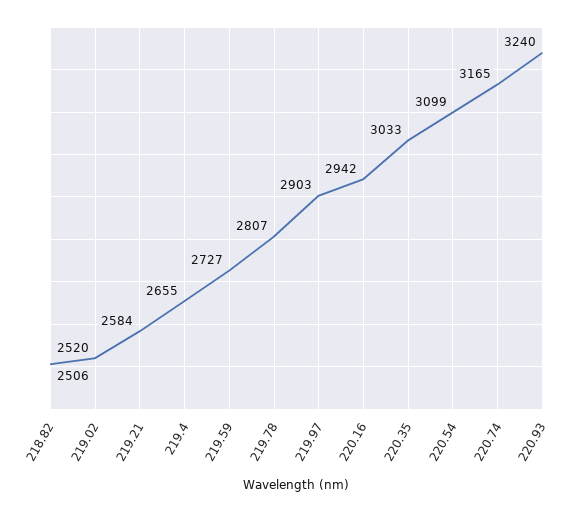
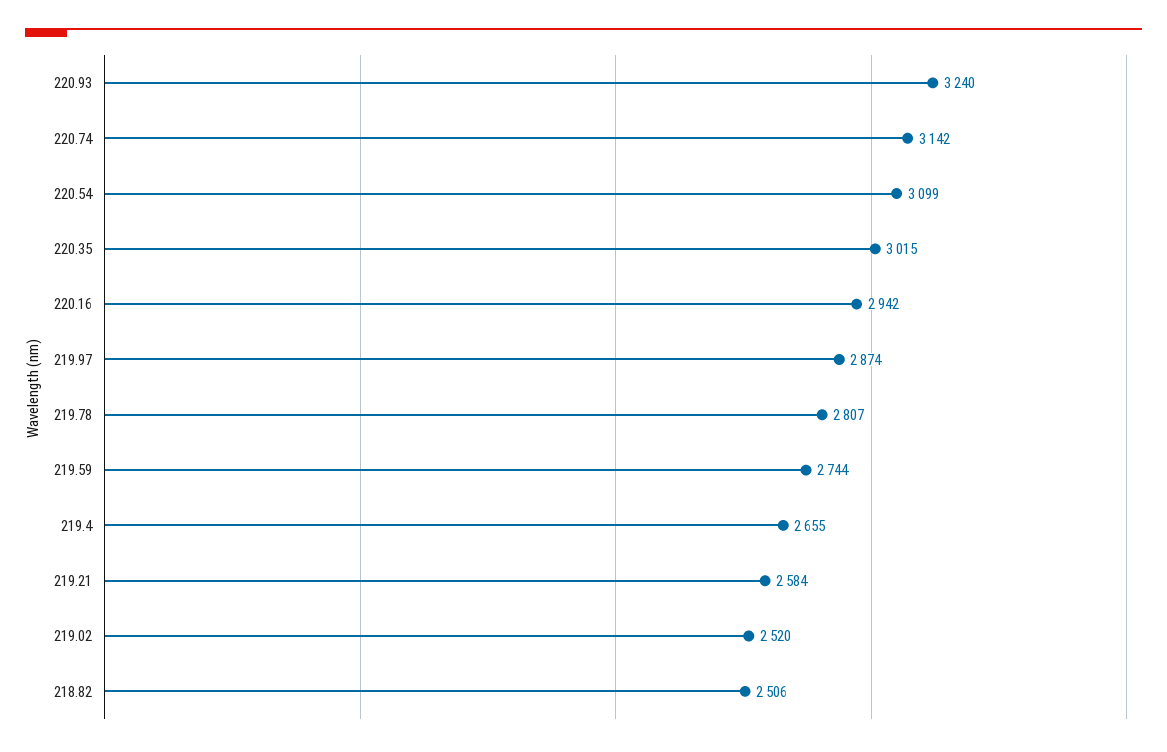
219.59: 2727 -> 2744
219.97: 2903 -> 2874
220.35: 3033 -> 3015
220.74: 3165 -> 3142

